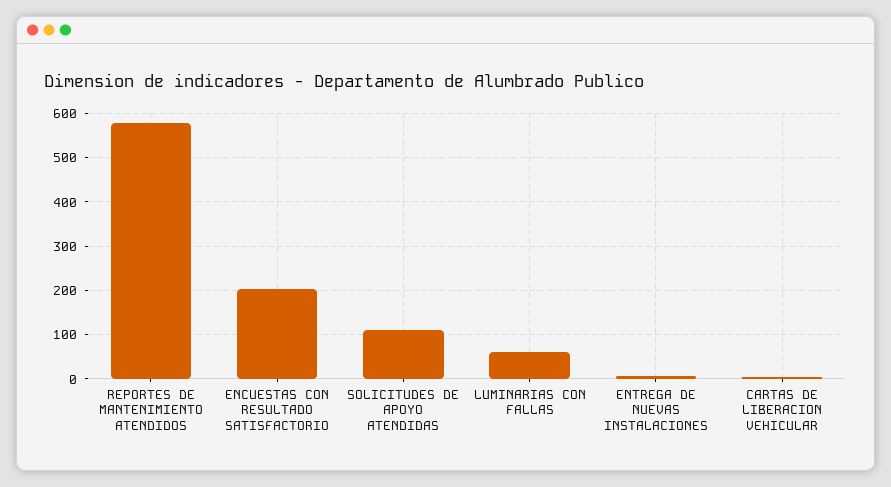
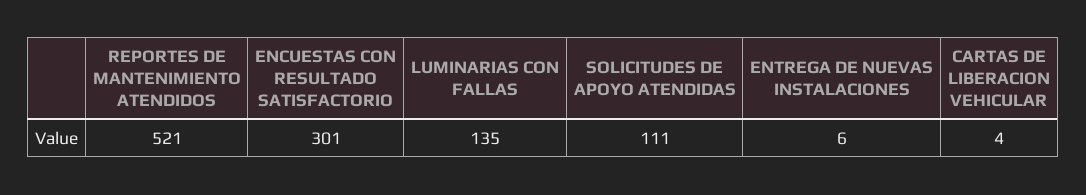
REPORTES DE MANTENIMIENTO ATENDIDOS: 580 -> 521
ENCUESTAS CON RESULTADO SATISFACTORIO: 200 -> 301
LUMINARIAS CON FALLAS: 60 -> 135

